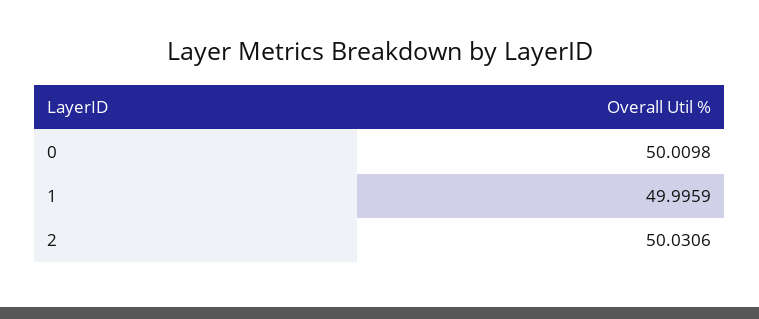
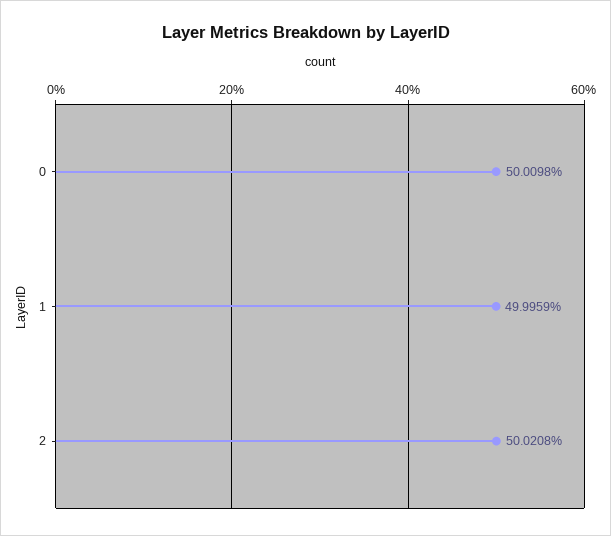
2: 50.0306 -> 50.0208

